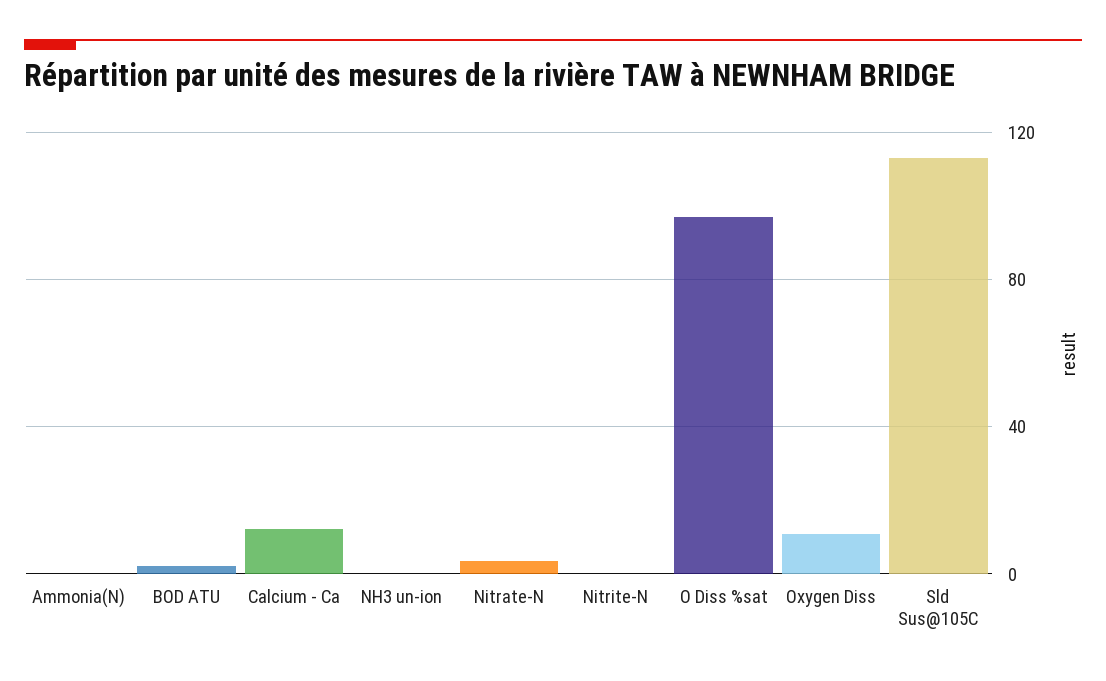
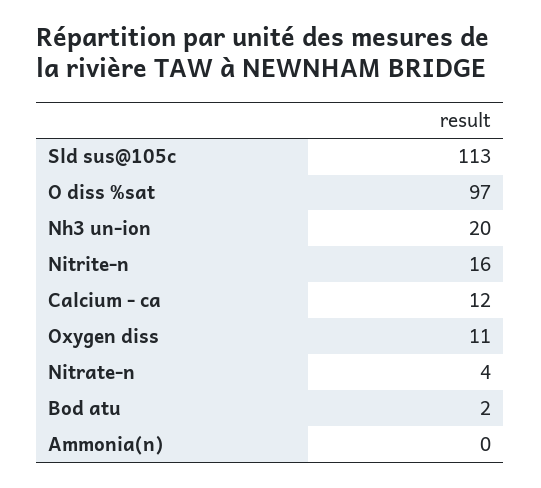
NH3 un-ion: 0 -> 20
Nitrite-N: 0 -> 16

